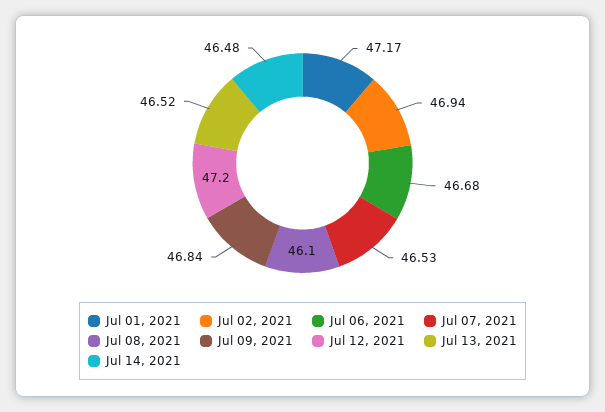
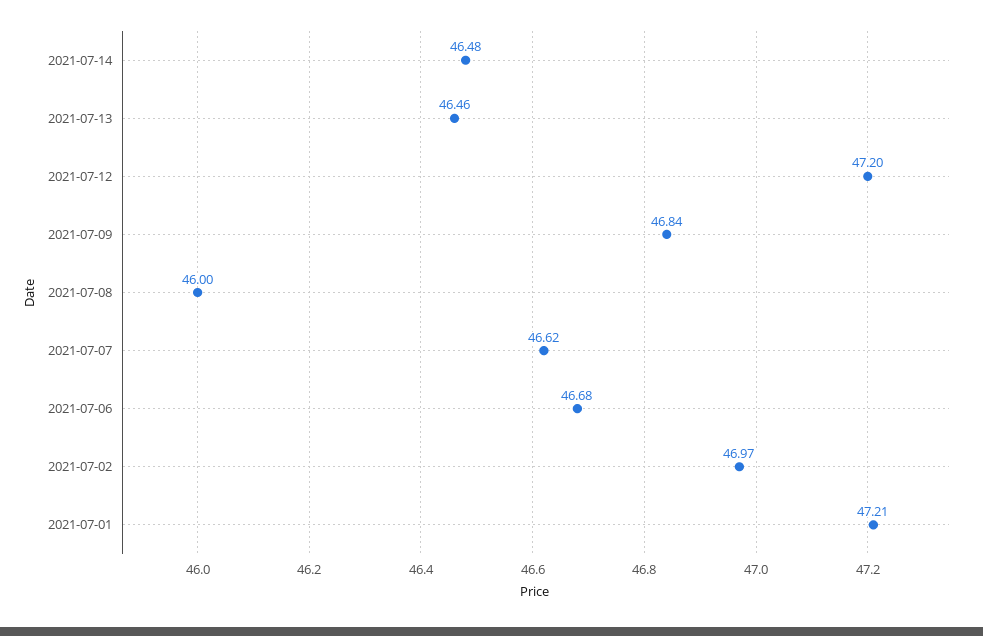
Jul 01, 2021: 47.17 -> 47.21
Jul 02, 2021: 46.94 -> 46.97
Jul 07, 2021: 46.53 -> 46.62
Jul 08, 2021: 46.1 -> 46
Jul 13, 2021: 46.52 -> 46.46

